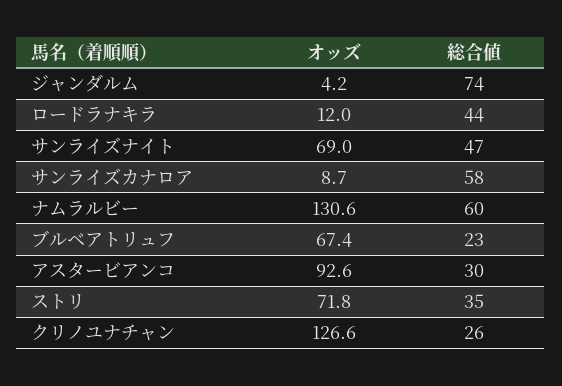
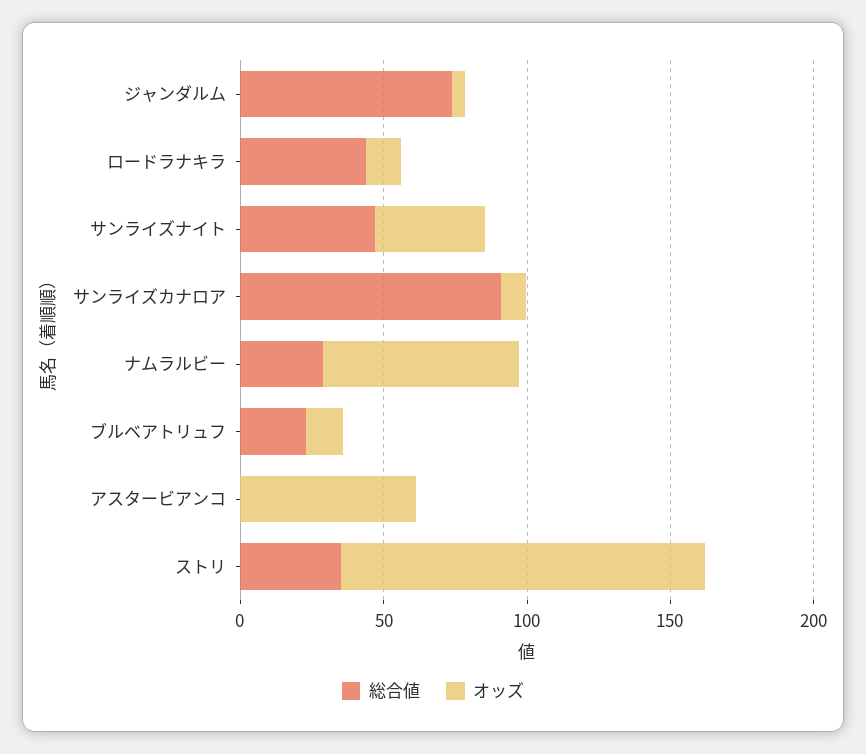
オッズ, サンライズナイト: 69 -> 40
総合値, サンライズカナロア: 58 -> 90
オッズ, ナムラルビー: 130.6 -> 70
総合値, ナムラルビー: 60 -> 30
オッズ, ブルベアトリュフ: 67.4 -> 10
オッズ, アスタービアンコ: 92.6 -> 60
総合値, アスタービアンコ: 30 -> 0
オッズ, ストリ: 71.8 -> 130
オッズ, クリノユナチャン: 126.6 -> none
総合値, クリノユナチャン: 26 -> none

